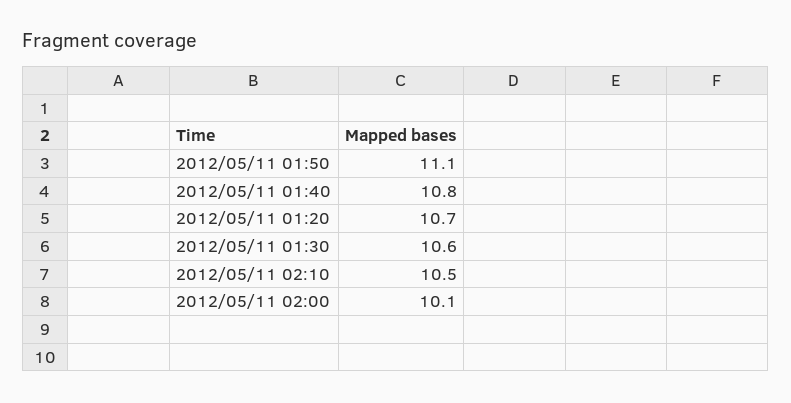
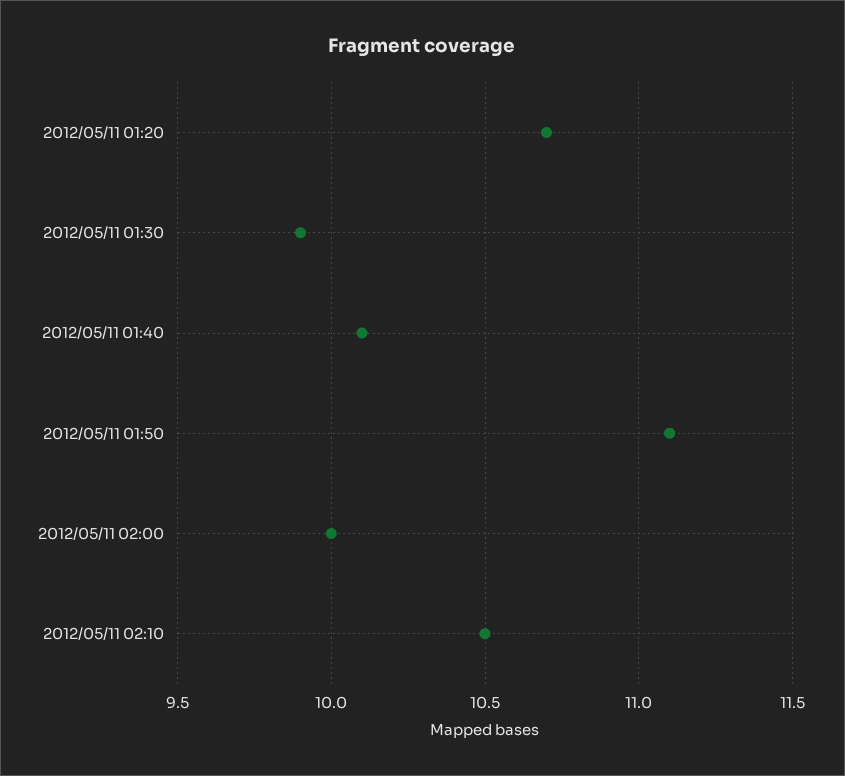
2012/05/11 01:40: 10.8 -> 10.1
2012/05/11 01:30: 10.6 -> 9.9
2012/05/11 02:00: 10.1 -> 10

